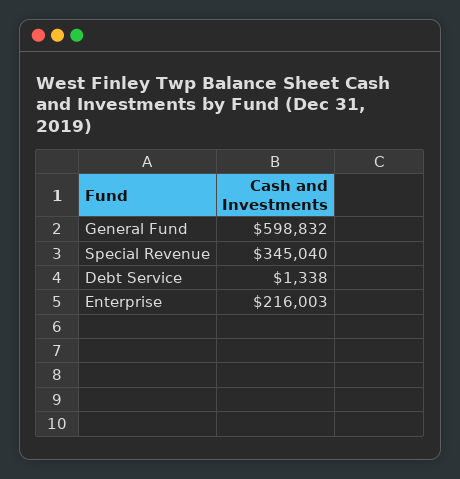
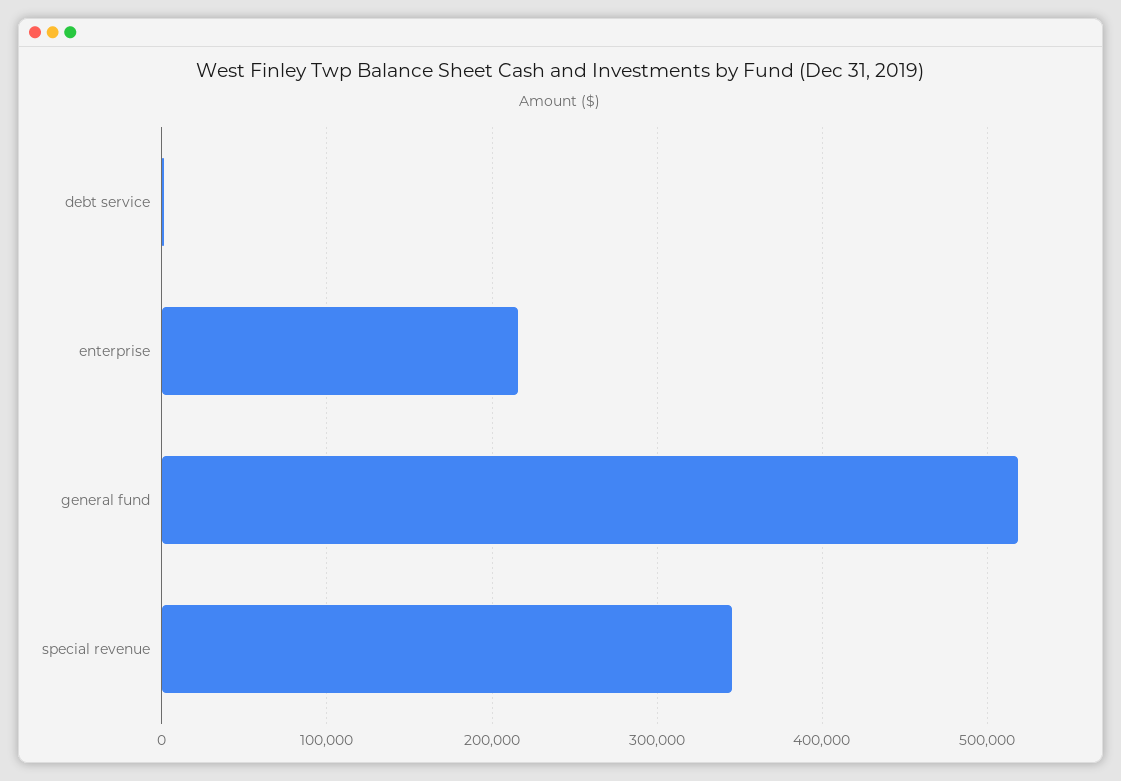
General Fund: 598832 -> 520000

